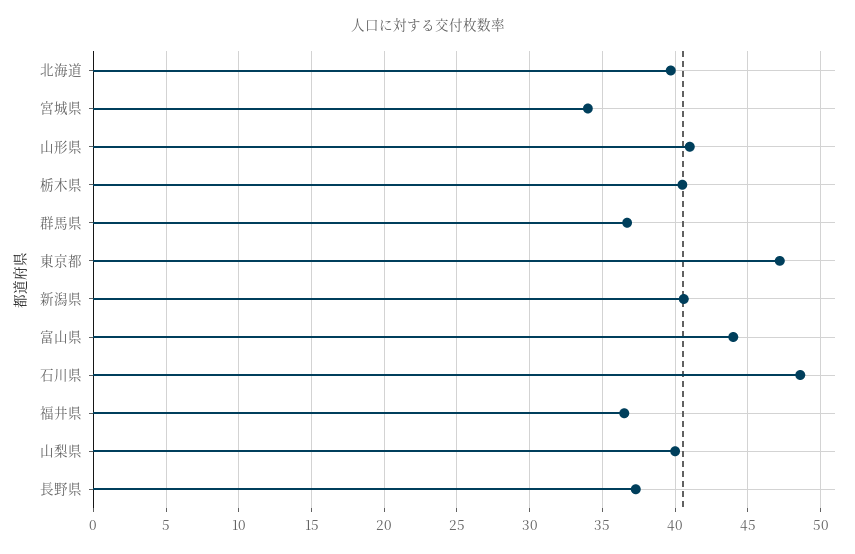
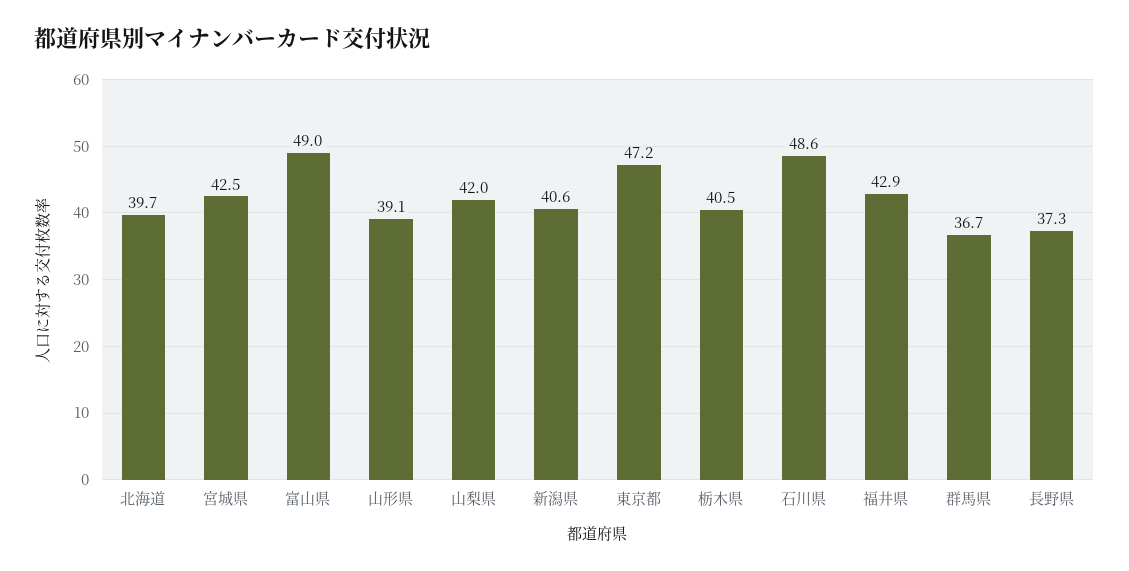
宮城県: 34 -> 42.5
山形県: 41 -> 39.1
富山県: 44 -> 49
福井県: 36.5 -> 42.9
山梨県: 40 -> 42

